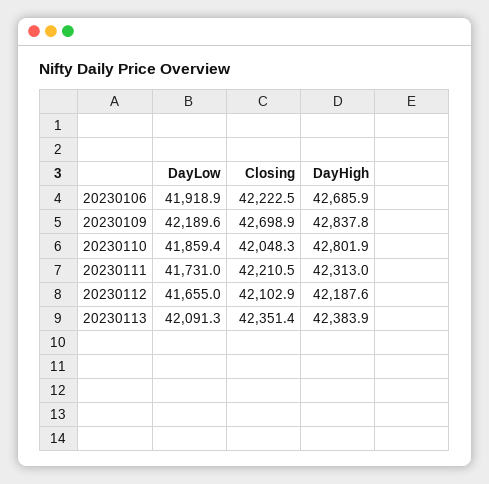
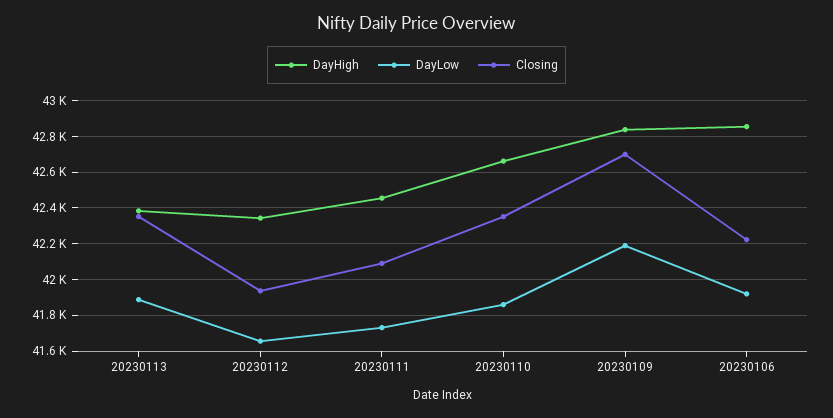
DayHigh, 20230106: 42685.9 -> 42850
Closing, 20230110: 42048.3 -> 42350
DayHigh, 20230110: 42801.9 -> 42650
Closing, 20230111: 42210.5 -> 42100
DayHigh, 20230111: 42313 -> 42450
Closing, 20230112: 42102.9 -> 41950
DayHigh, 20230112: 42187.6 -> 42350
DayLow, 20230113: 42091.3 -> 41900

